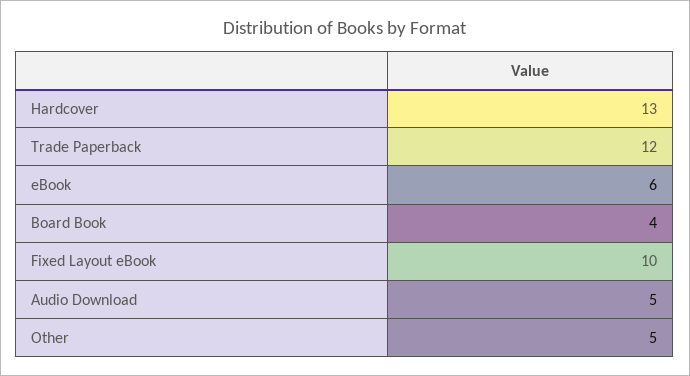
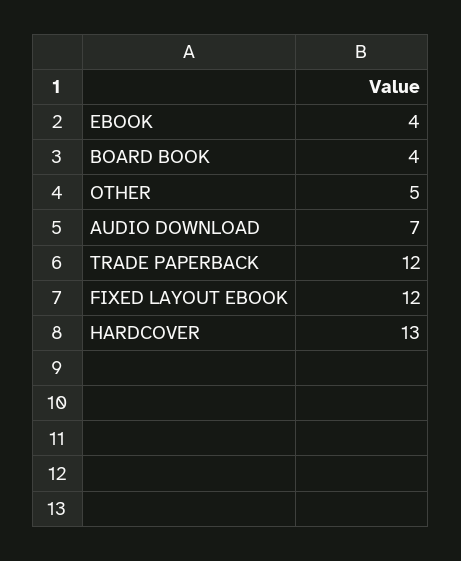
eBook: 6 -> 4
Fixed Layout eBook: 10 -> 12
Audio Download: 5 -> 7

